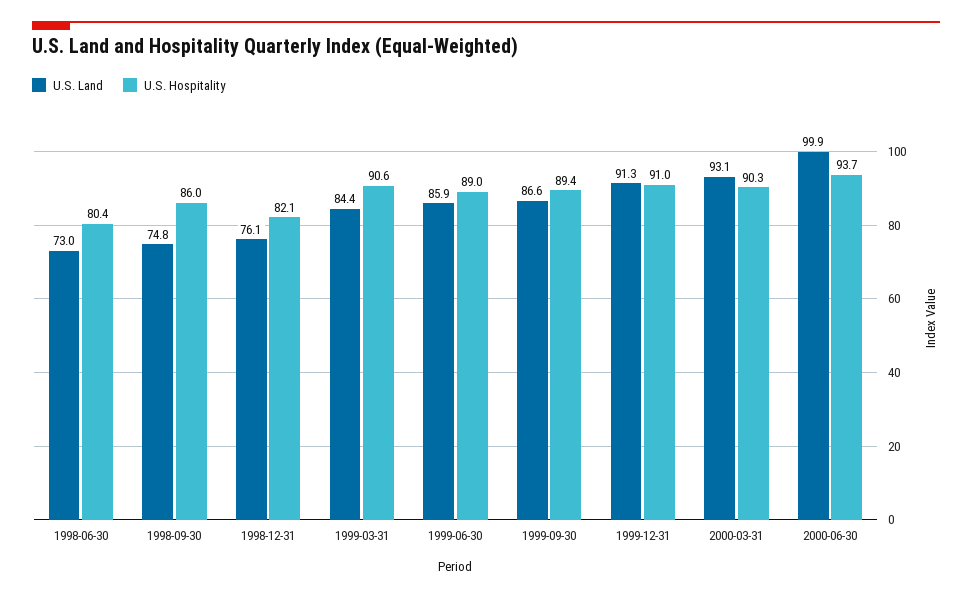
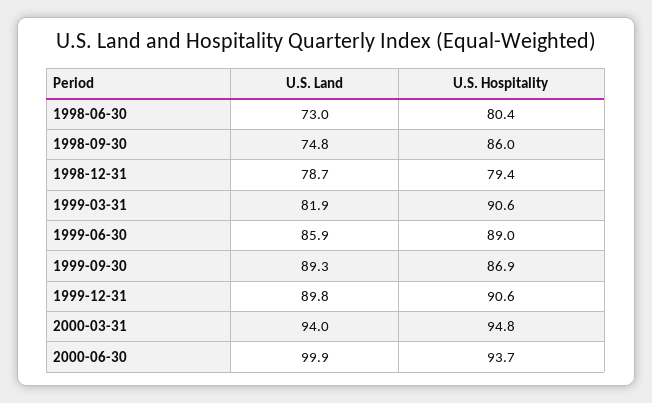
U.S. Land, 1998-12-31: 76.1 -> 78.7
U.S. Hospitality, 1998-12-31: 82.1 -> 79.4
U.S. Land, 1999-03-31: 84.4 -> 81.9
U.S. Land, 1999-09-30: 86.6 -> 89.3
U.S. Hospitality, 1999-09-30: 89.4 -> 86.9
U.S. Land, 1999-12-31: 91.3 -> 89.8
U.S. Hospitality, 1999-12-31: 91 -> 90.6
U.S. Land, 2000-03-31: 93.1 -> 94
U.S. Hospitality, 2000-03-31: 90.3 -> 94.8

